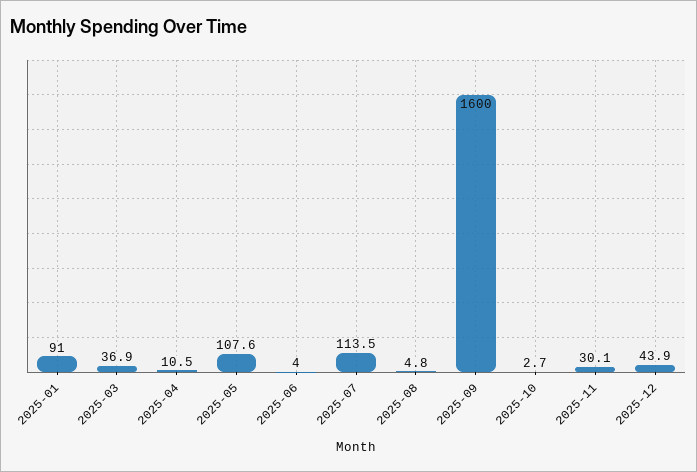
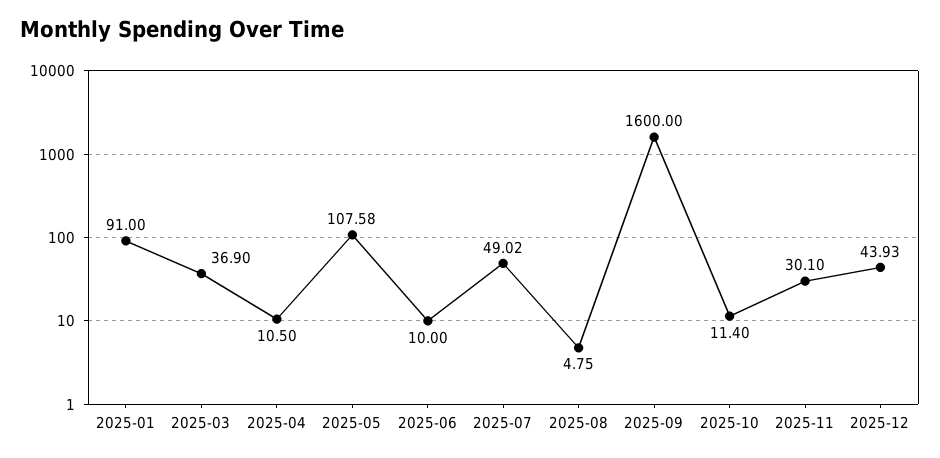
2025-06: 4 -> 10
2025-07: 113.5 -> 49.02
2025-10: 2.7 -> 11.4

